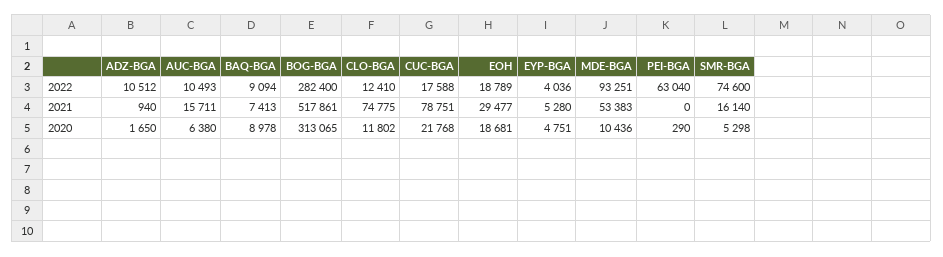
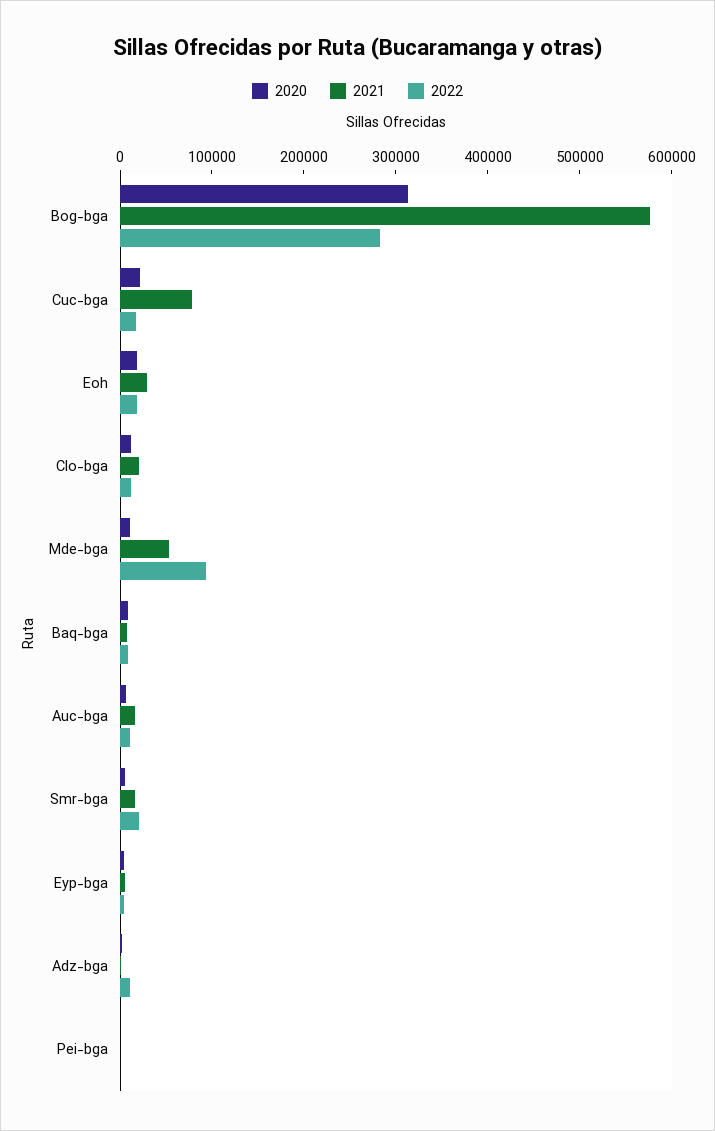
2022, PEI-BGA: 63040 -> 0
2022, SMR-BGA: 74600 -> 20000
2021, BOG-BGA: 517861 -> 580000
2021, CLO-BGA: 74775 -> 20000

